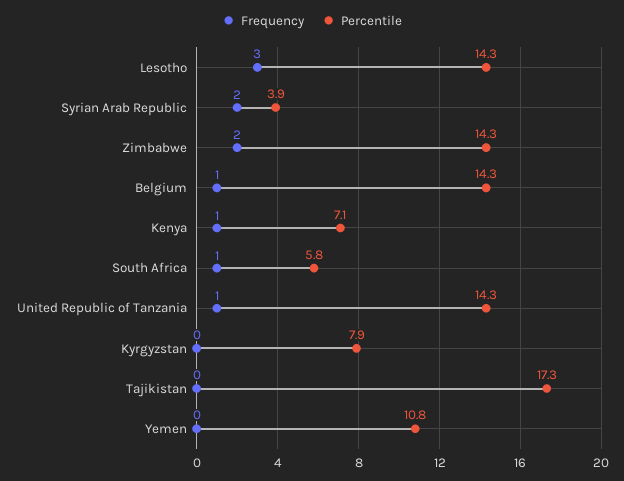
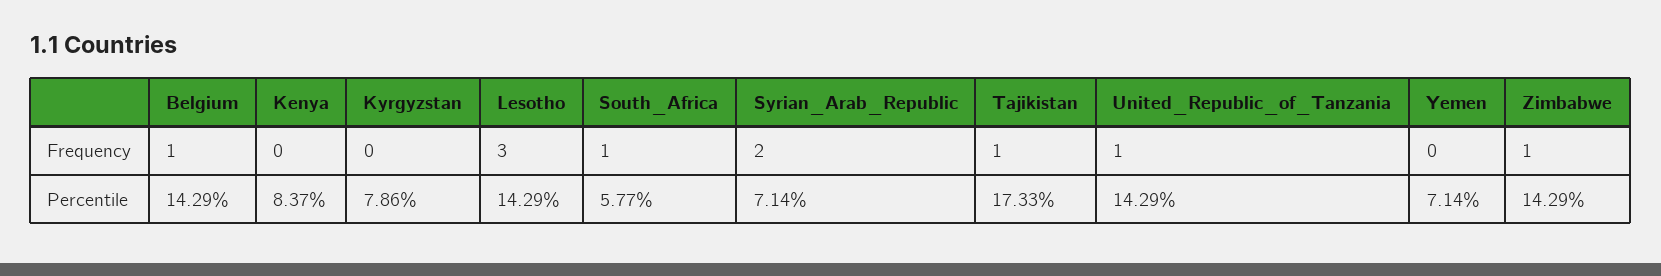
Percentile, Syrian Arab Republic: 3.9 -> 7.14
Frequency, Zimbabwe: 2 -> 1
Frequency, Kenya: 1 -> 0
Percentile, Kenya: 7.1 -> 8.37
Frequency, Tajikistan: 0 -> 1
Percentile, Yemen: 10.8 -> 7.14

